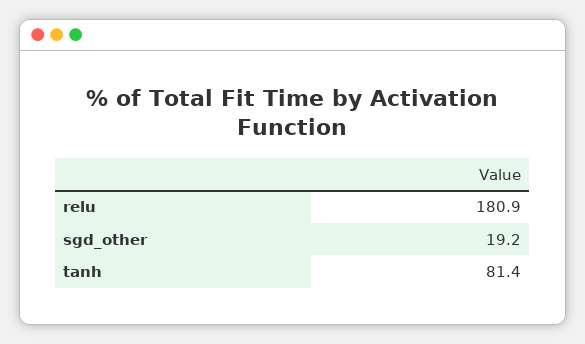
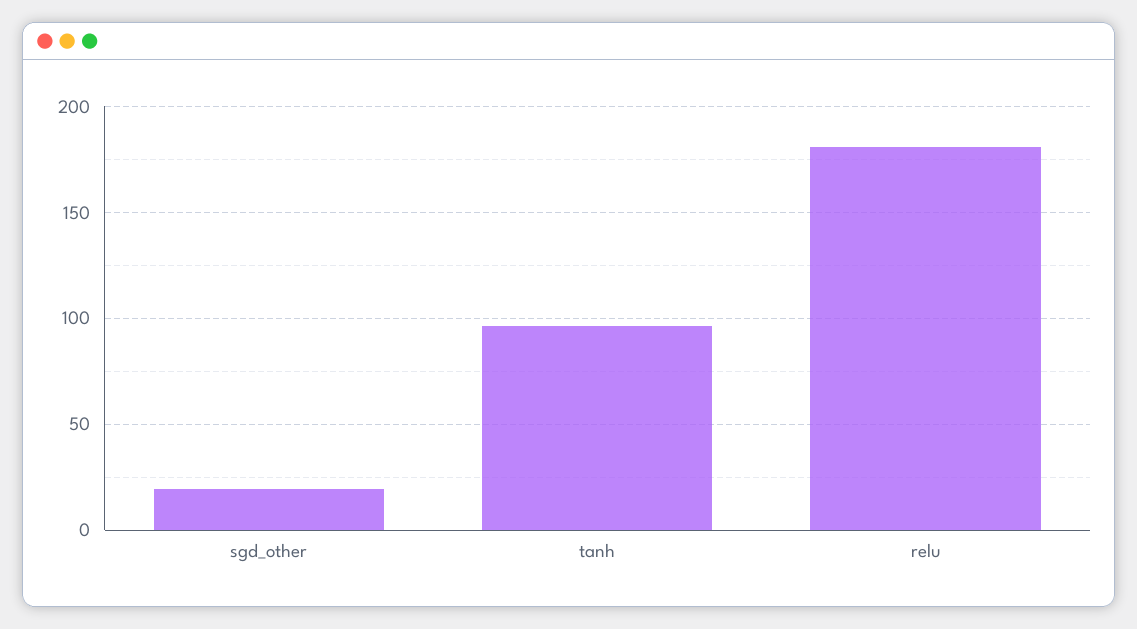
tanh: 81.4 -> 95

